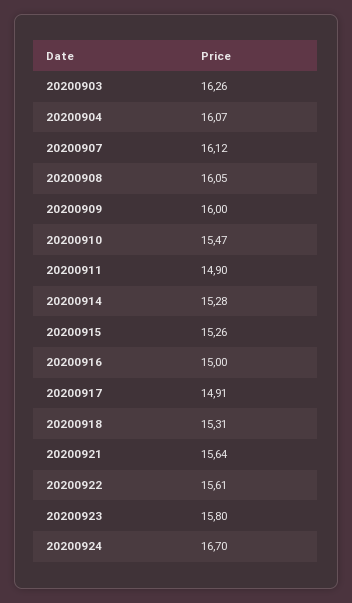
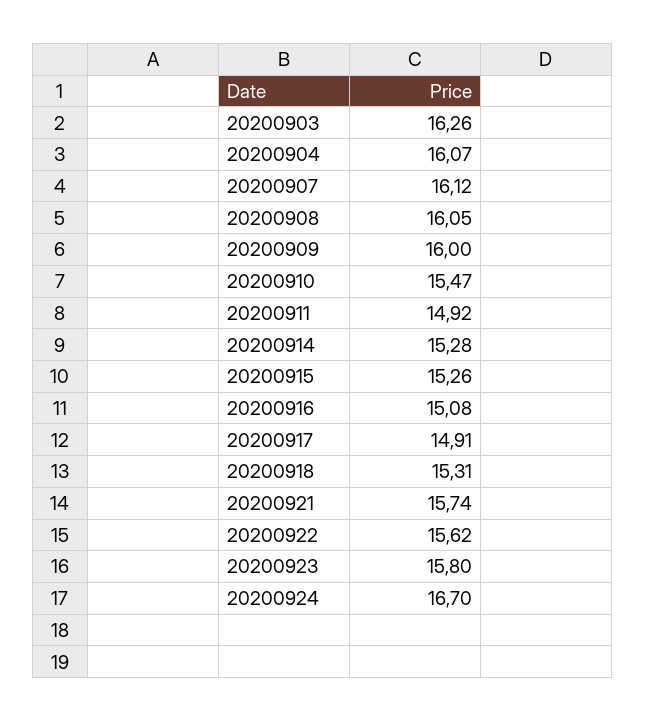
20200911: 14.9 -> 14.92
20200916: 15 -> 15.08
20200921: 15.64 -> 15.74
20200922: 15.61 -> 15.62

